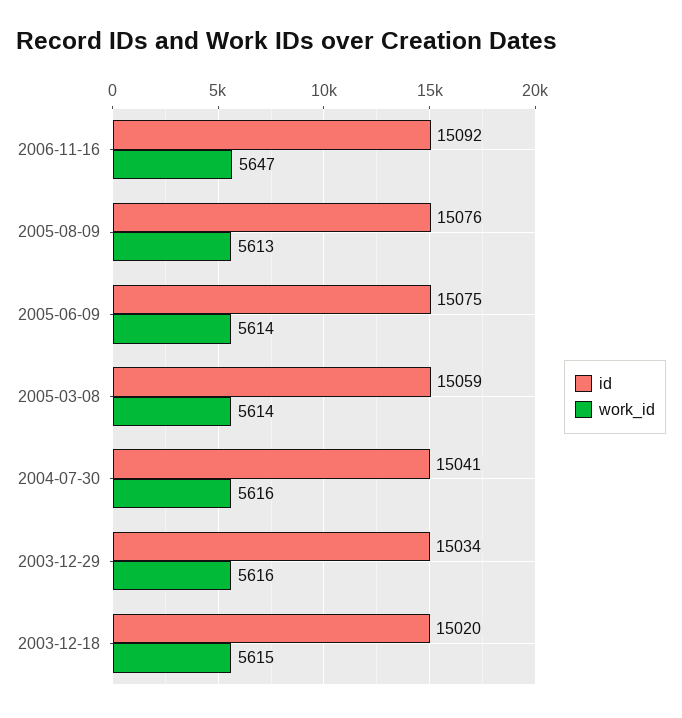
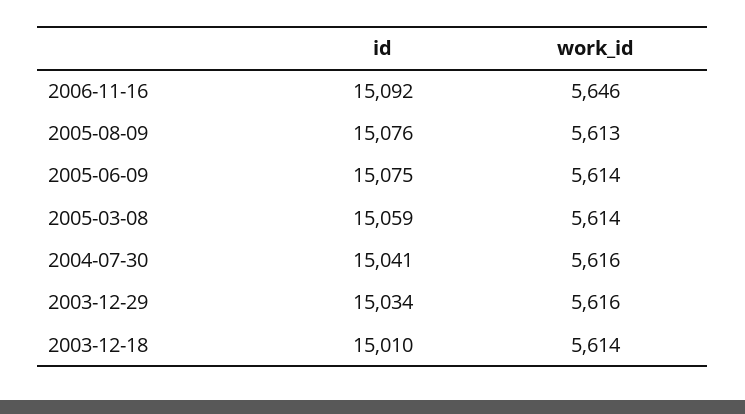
work_id, 2006-11-16: 5647 -> 5646
id, 2003-12-18: 15020 -> 15010
work_id, 2003-12-18: 5615 -> 5614

